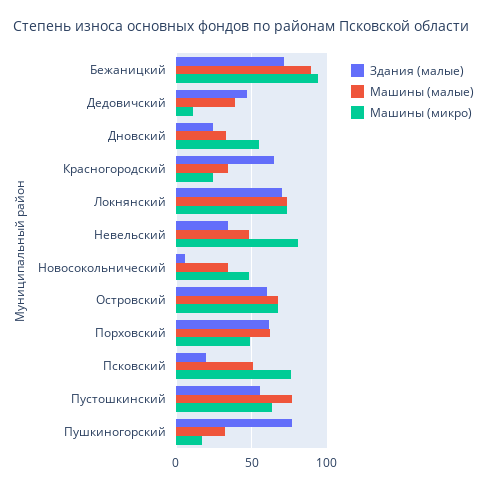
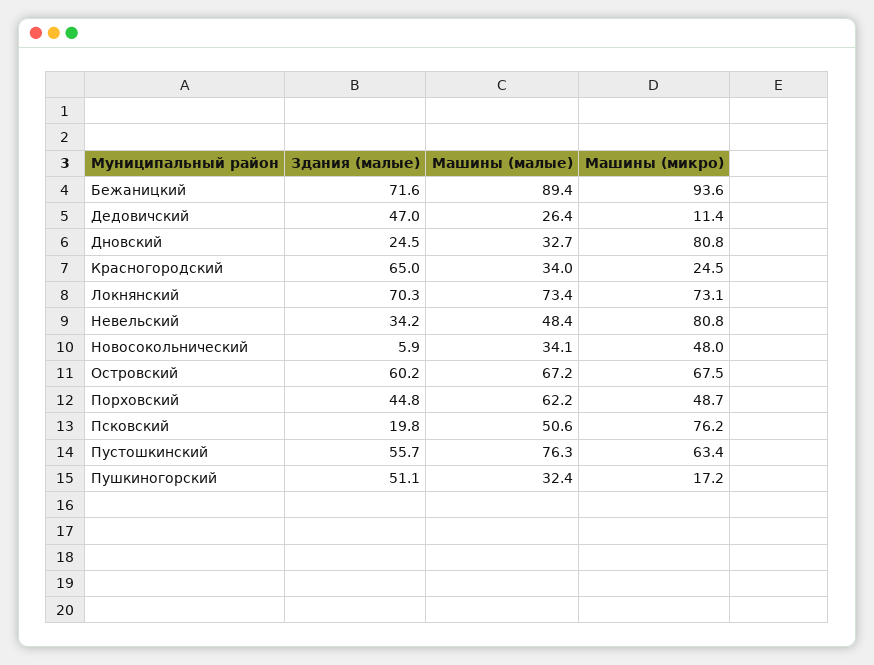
Машины (малые), Дедовичский: 40 -> 26.4
Машины (микро), Дновский: 55 -> 80.8
Здания (малые), Порховский: 60 -> 44.8
Здания (малые), Пушкиногорский: 75 -> 51.1

